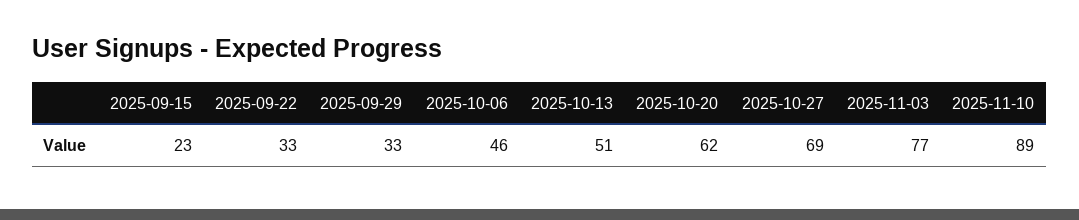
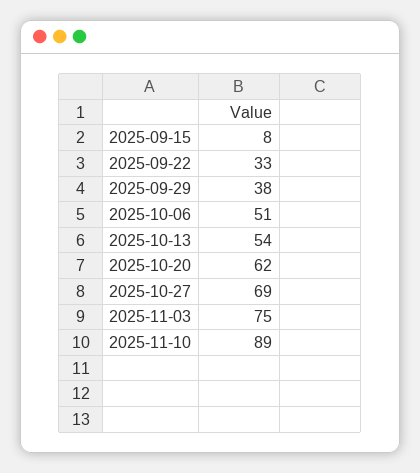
2025-09-15: 23 -> 8
2025-09-29: 33 -> 38
2025-10-06: 46 -> 51
2025-10-13: 51 -> 54
2025-11-03: 77 -> 75

